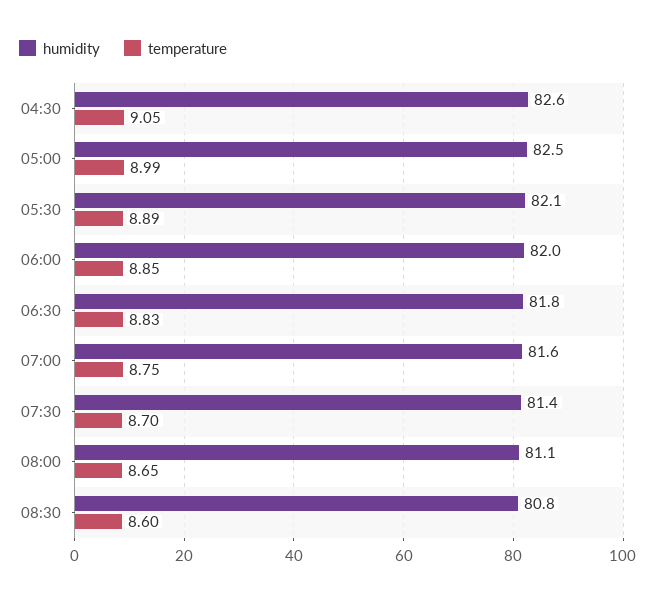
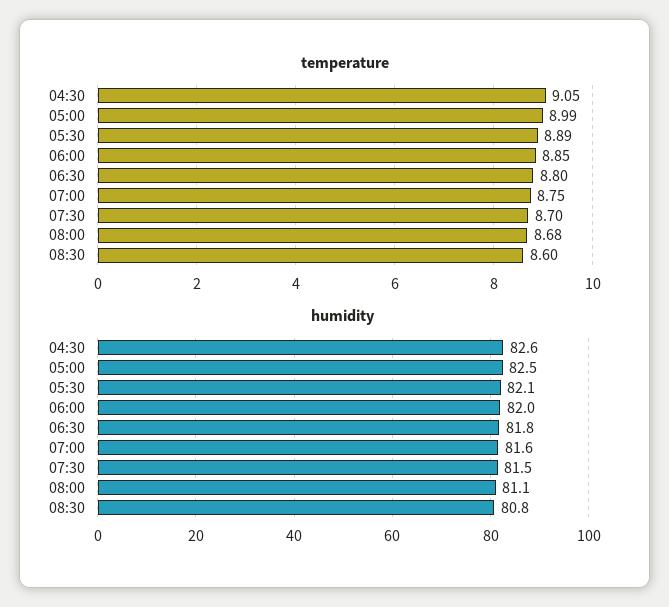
temperature, 06:30: 8.83 -> 8.8
humidity, 07:30: 81.4 -> 81.5
temperature, 08:00: 8.65 -> 8.68

